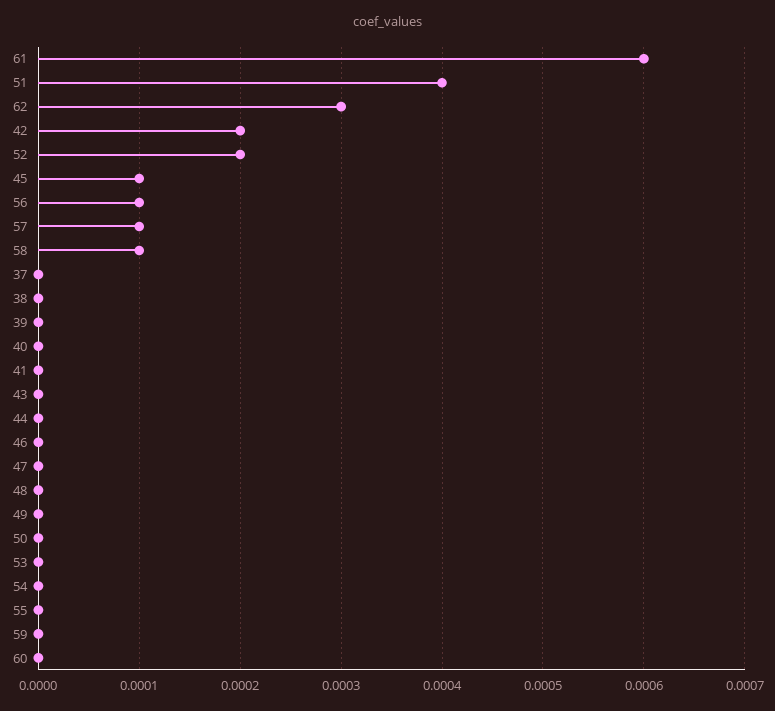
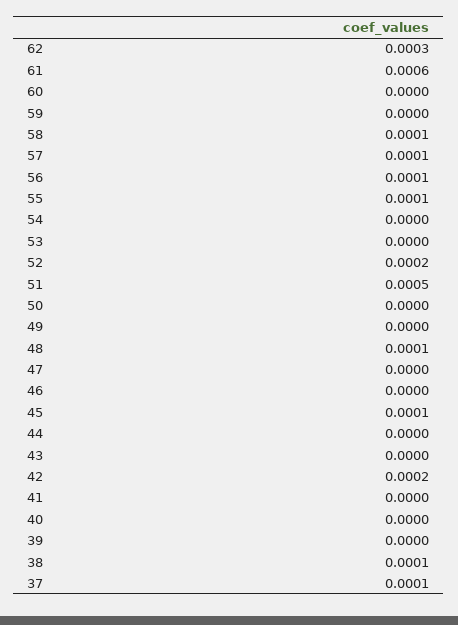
51: 0.0004 -> 0.0005
37: 0 -> 0.0001
38: 0 -> 0.0001
48: 0 -> 0.0001
55: 0 -> 0.0001

